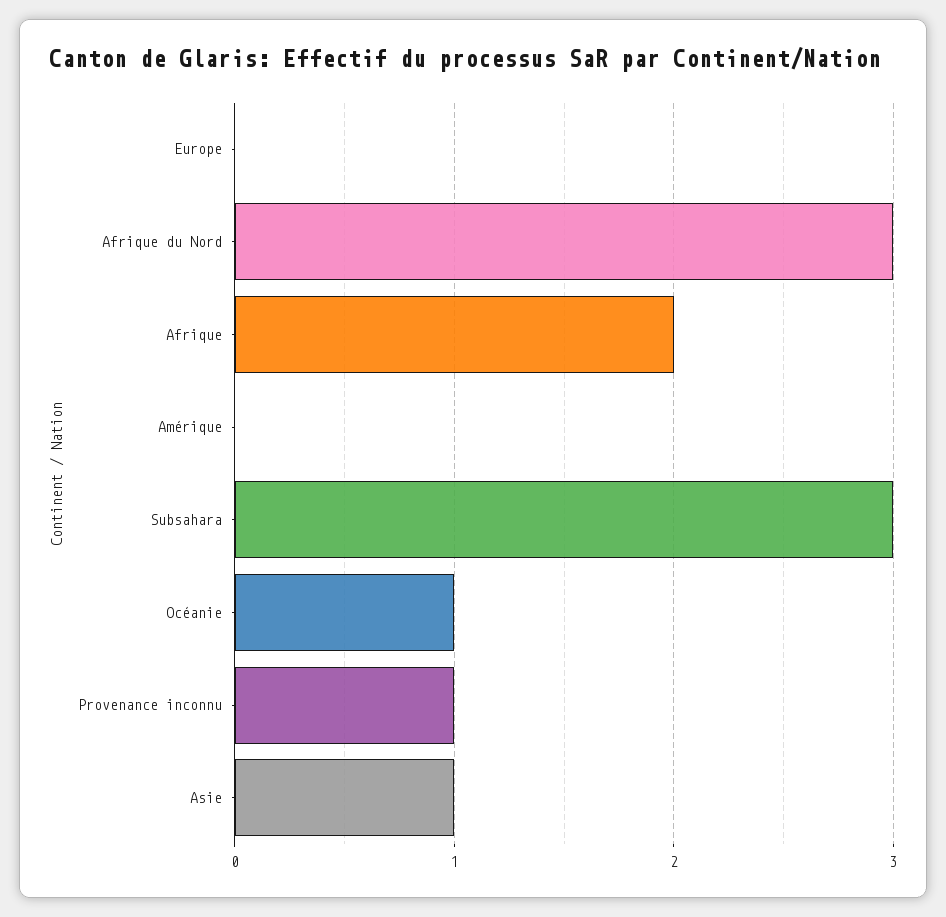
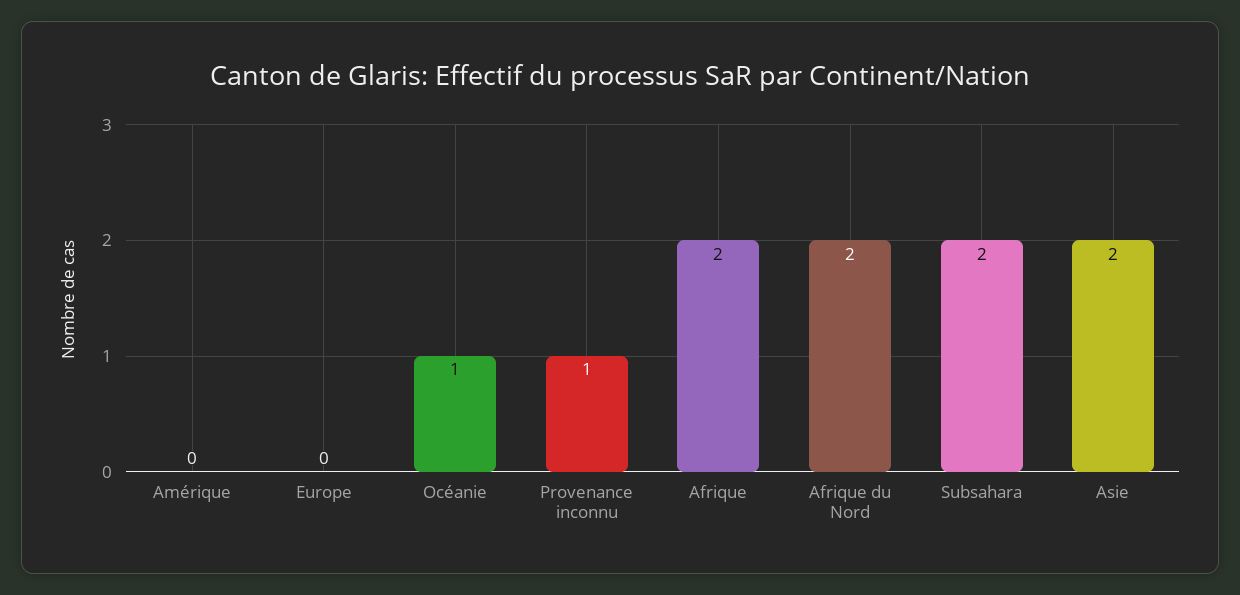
Afrique du Nord: 3 -> 2
Subsahara: 3 -> 2
Asie: 1 -> 2

